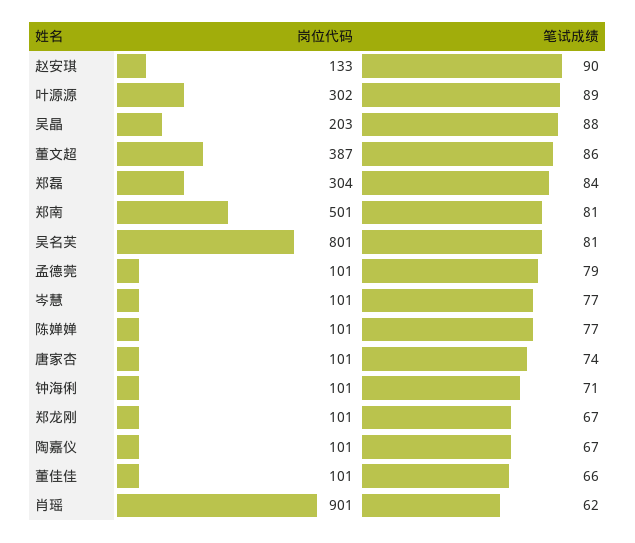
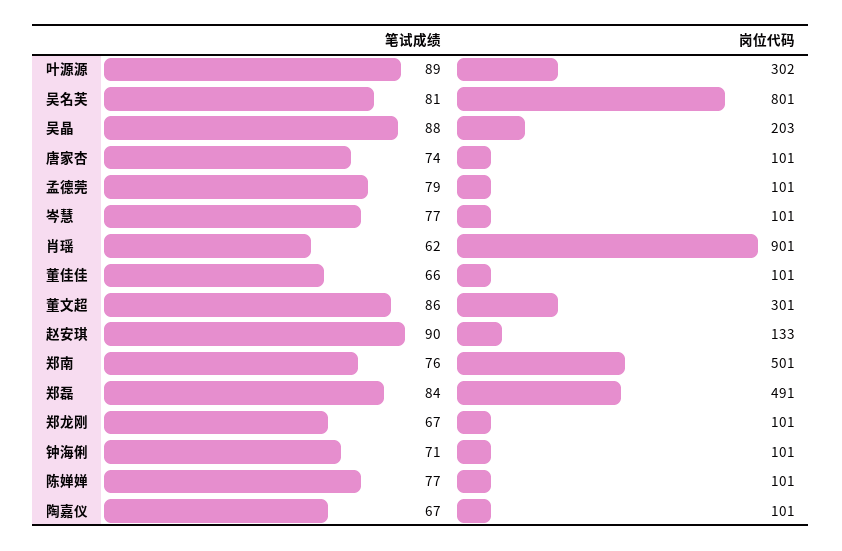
岗位代码, 董文超: 387 -> 301
岗位代码, 郑磊: 304 -> 491
笔试成绩, 郑南: 81 -> 76

